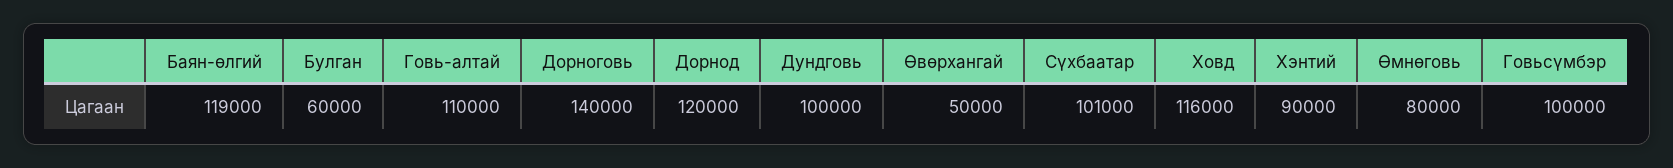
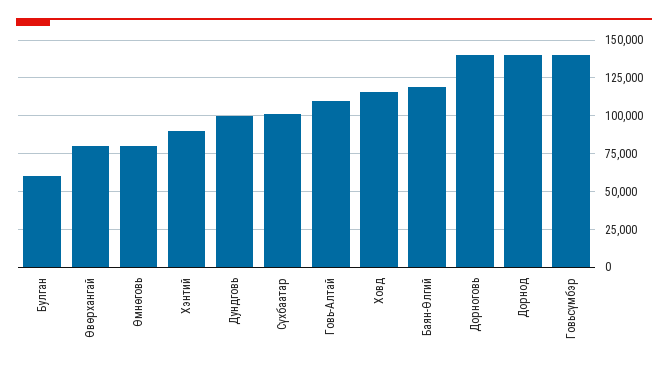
Дорнод: 120000 -> 140000
Өвөрхангай: 50000 -> 80000
Говьсүмбэр: 100000 -> 140000

